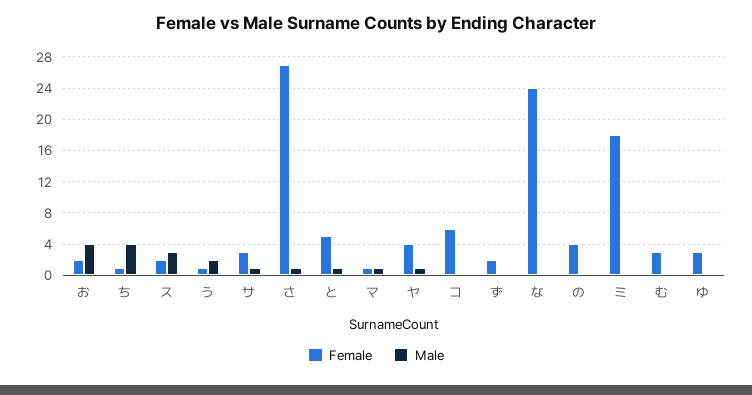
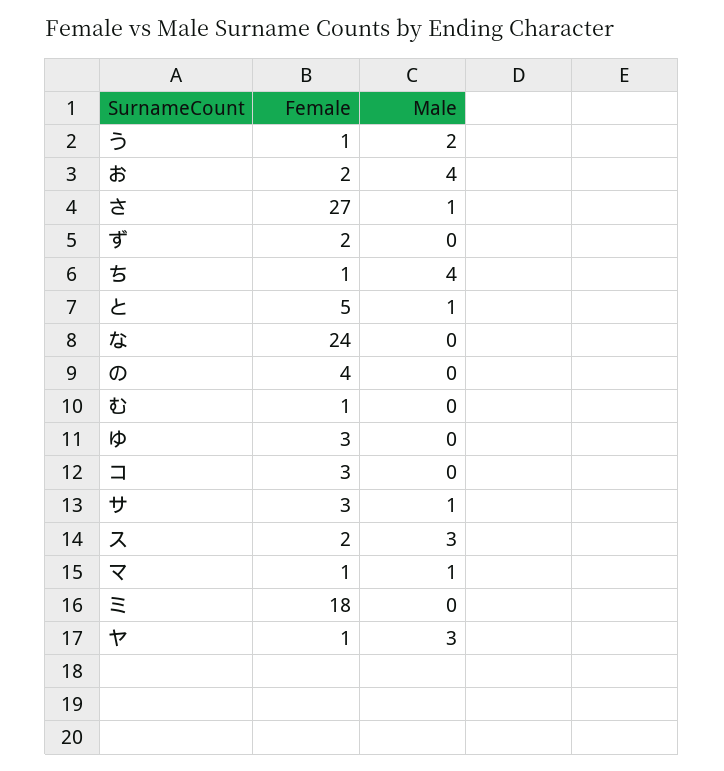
Female, ヤ: 4 -> 1
Male, ヤ: 1 -> 3
Female, コ: 6 -> 3
Female, む: 3 -> 1

